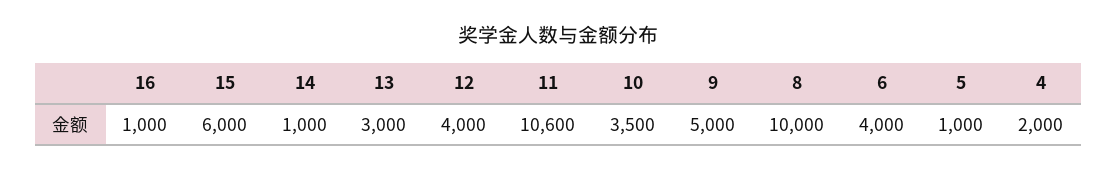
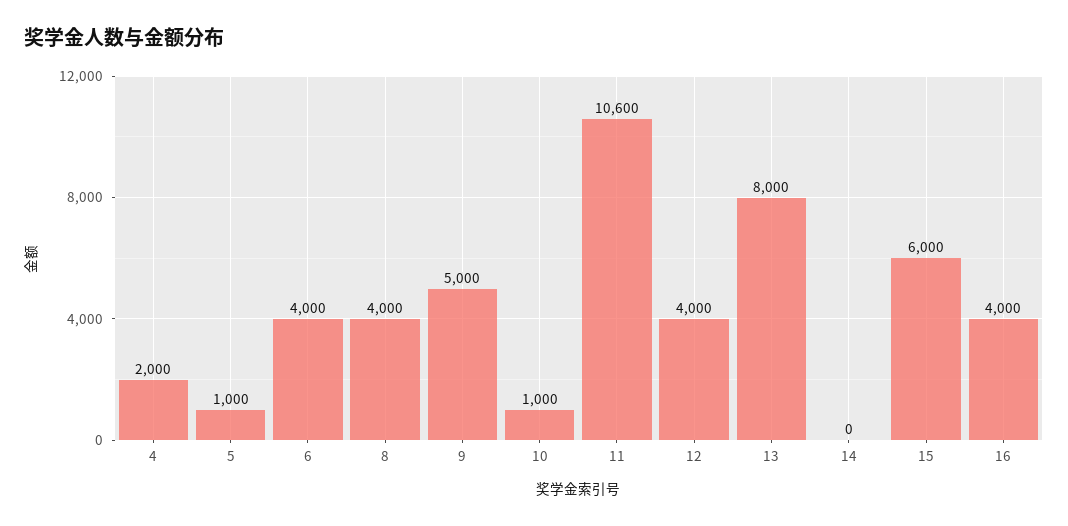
16: 1000 -> 4000
14: 1000 -> 0
13: 3000 -> 8000
10: 3500 -> 1000
8: 10000 -> 4000

